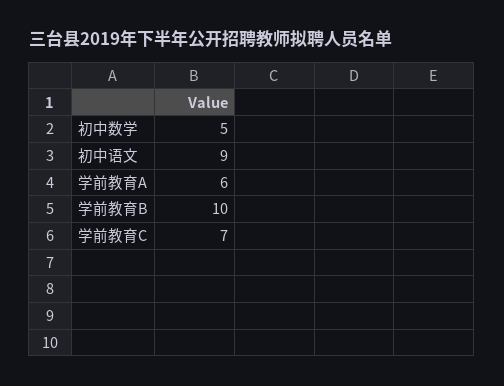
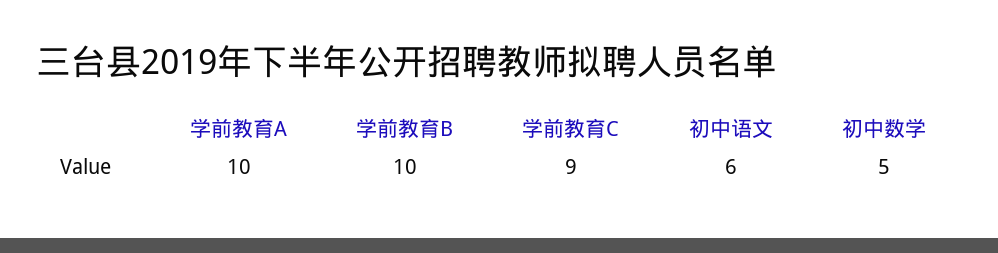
初中语文: 9 -> 6
学前教育A: 6 -> 10
学前教育C: 7 -> 9

